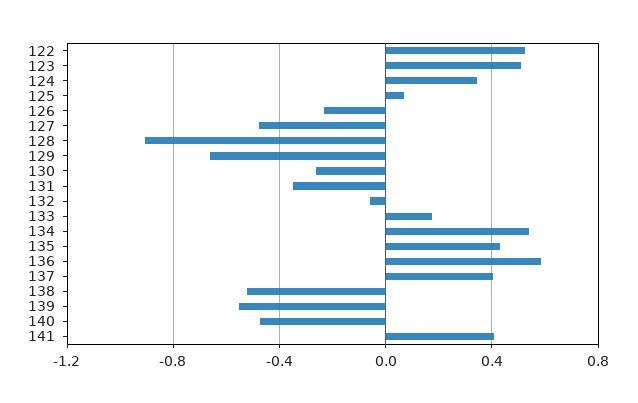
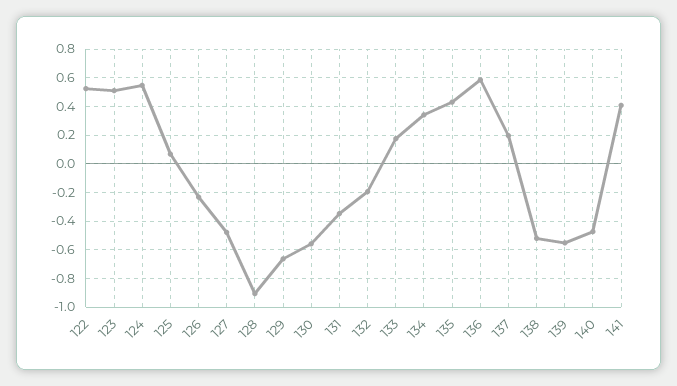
124: 0.35 -> 0.55
130: -0.25 -> -0.55
132: -0.05 -> -0.2
134: 0.55 -> 0.35
137: 0.4 -> 0.2

